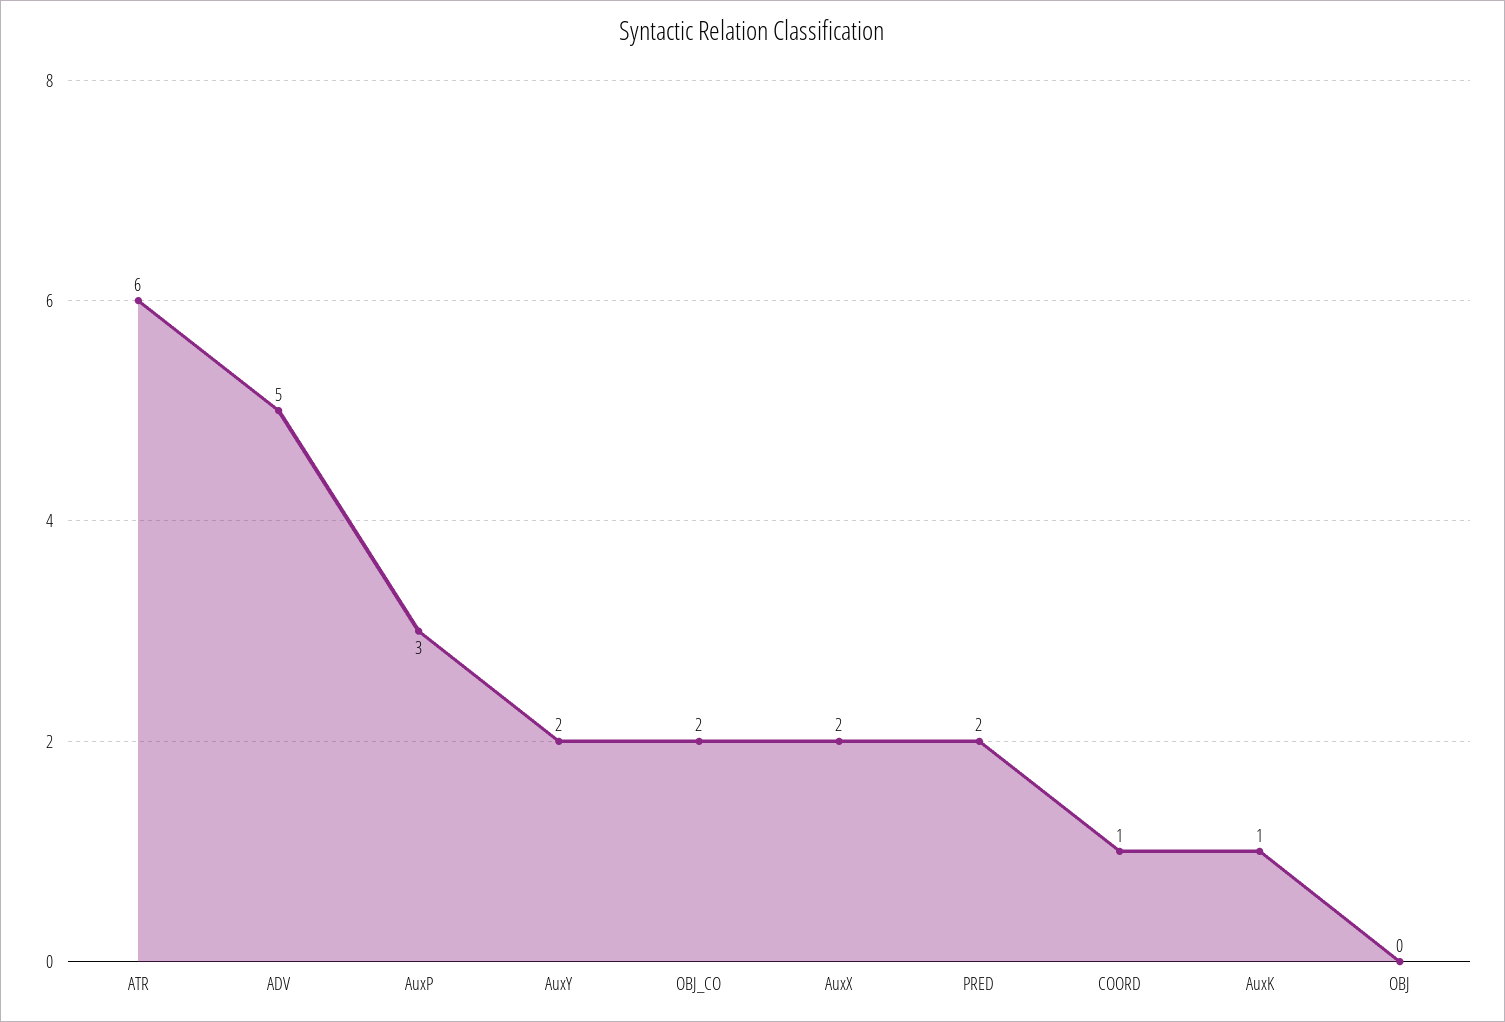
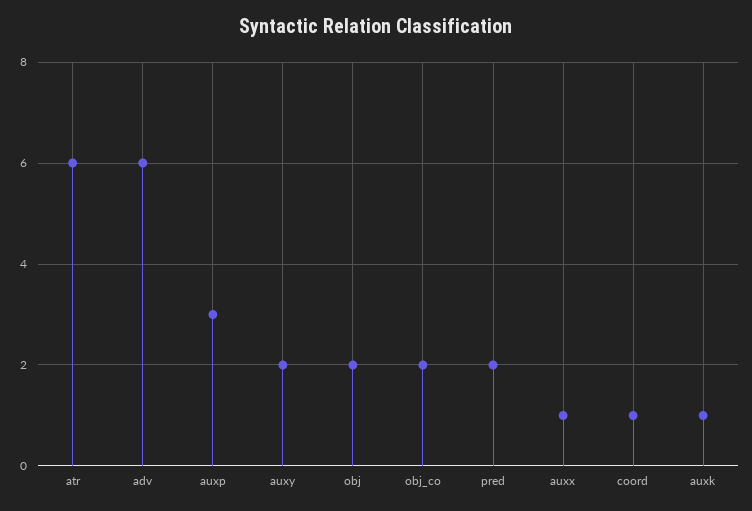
ADV: 5 -> 6
AuxX: 2 -> 1
OBJ: 0 -> 2

